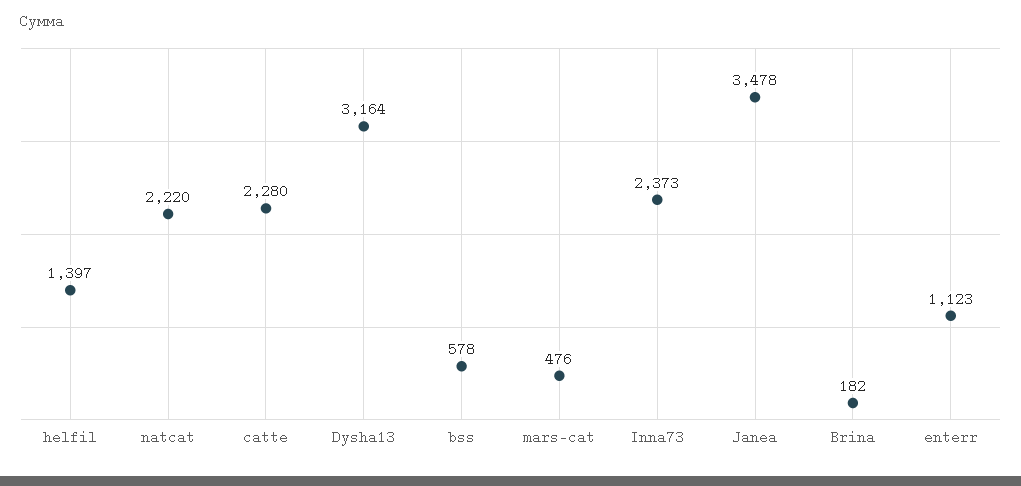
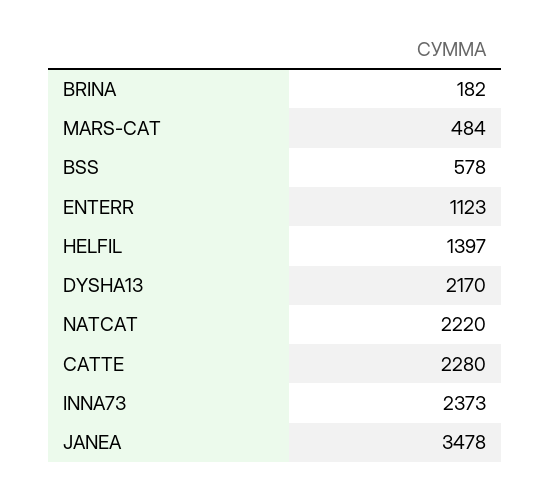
Dysha13: 3164 -> 2170
mars-cat: 476 -> 484

